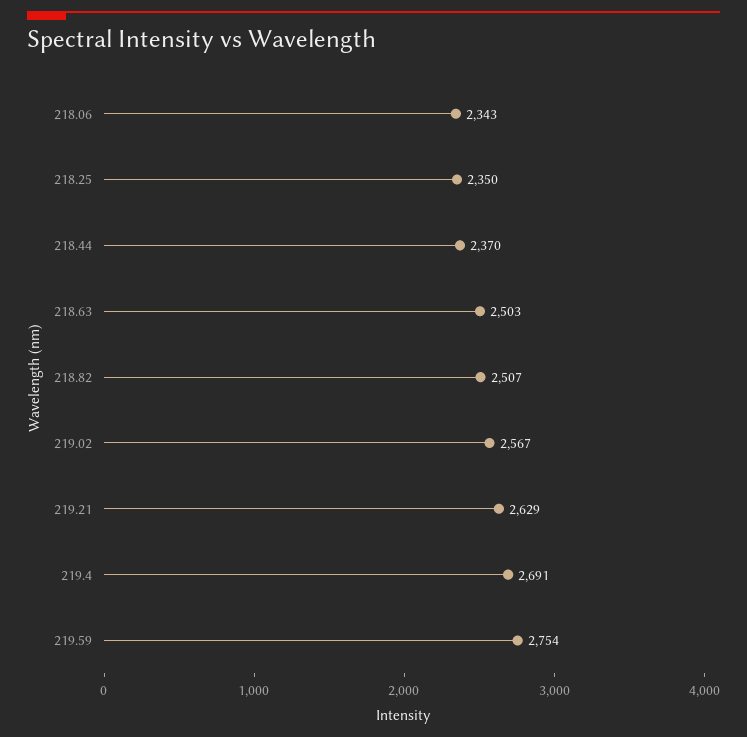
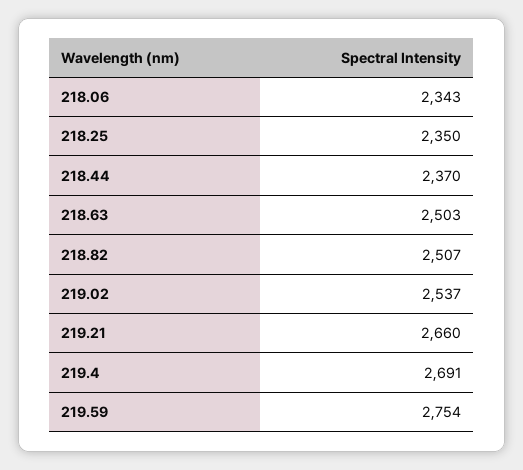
219.02: 2567 -> 2537
219.21: 2629 -> 2660

